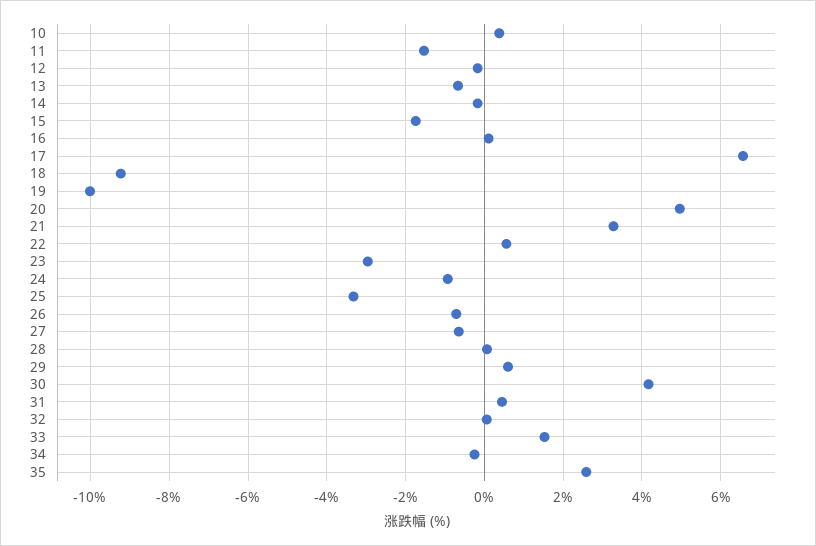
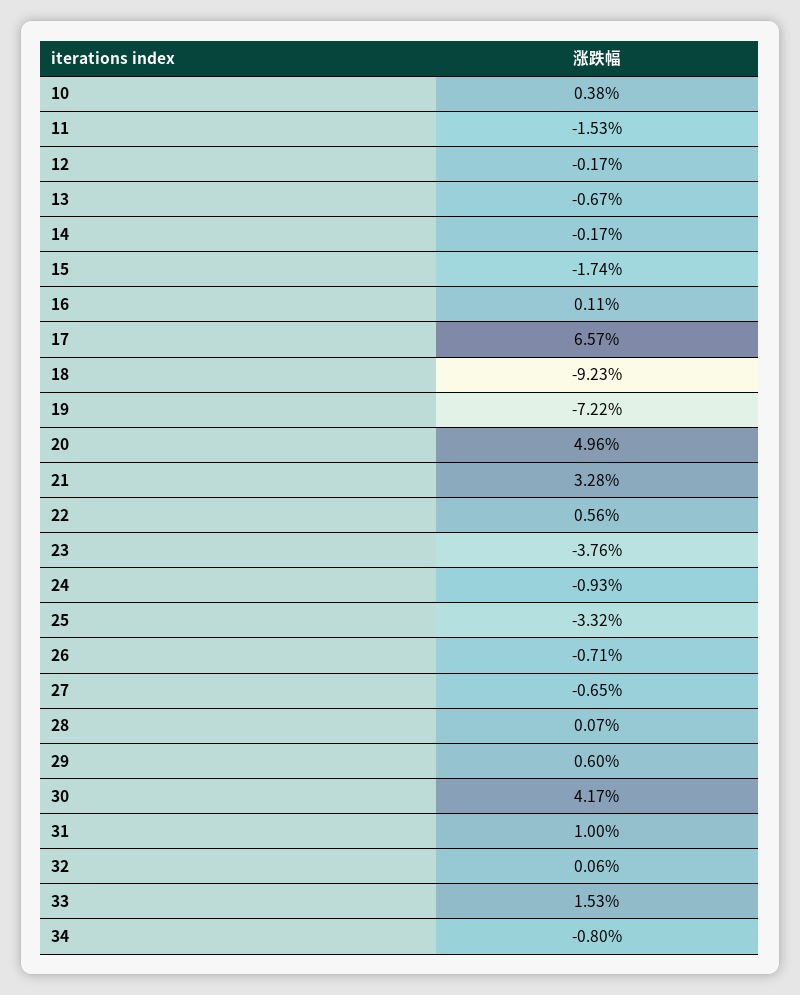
19: -10 -> -7.22
23: -3 -> -3.76
31: 0.4 -> 1
34: -0.2 -> -0.8
35: 2.6 -> none

